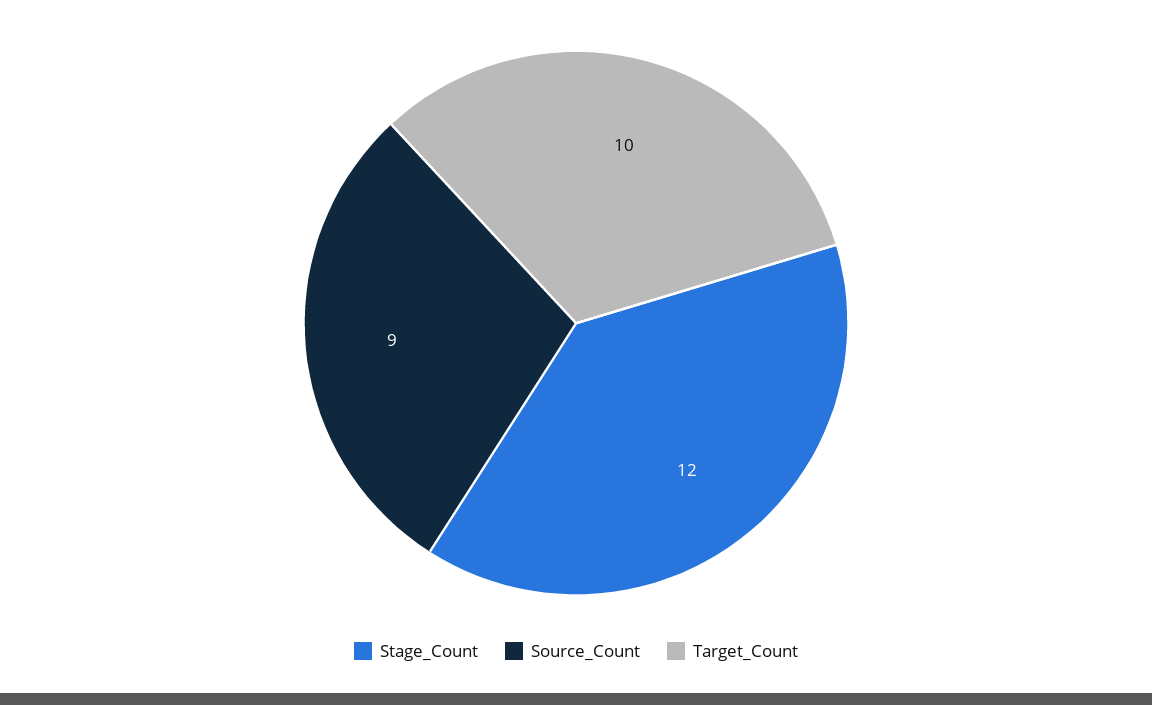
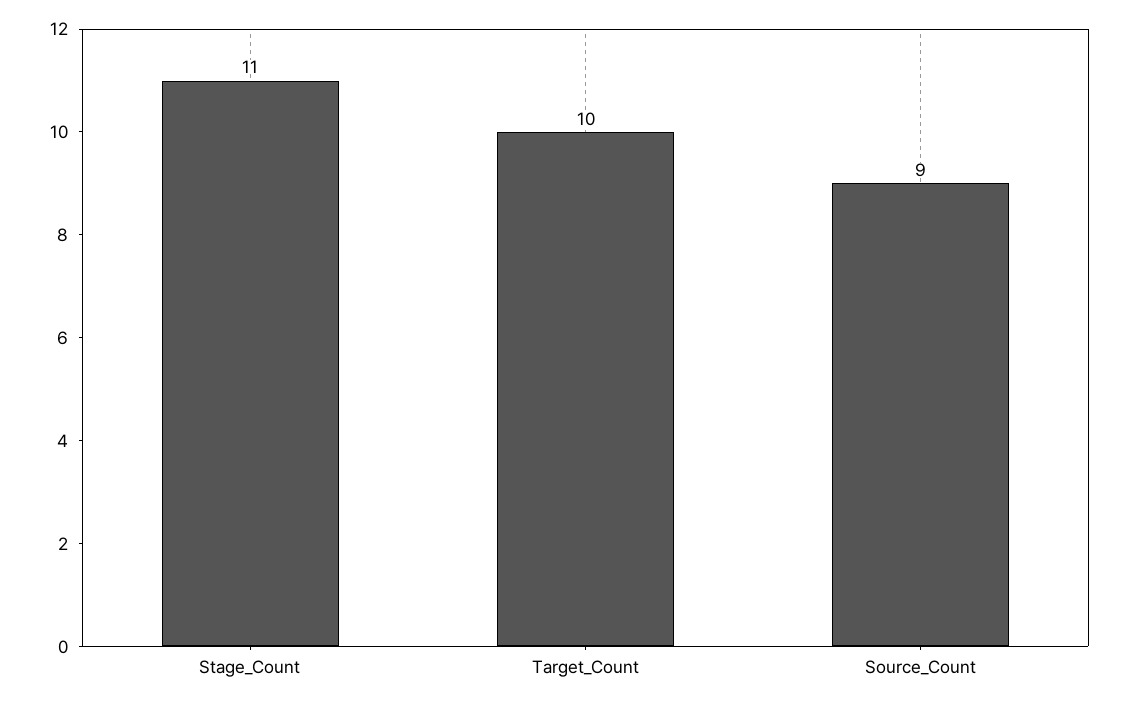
Stage_Count: 12 -> 11

